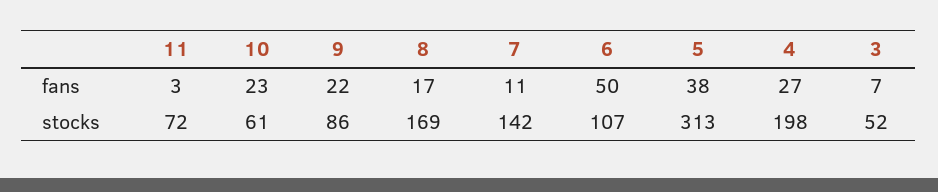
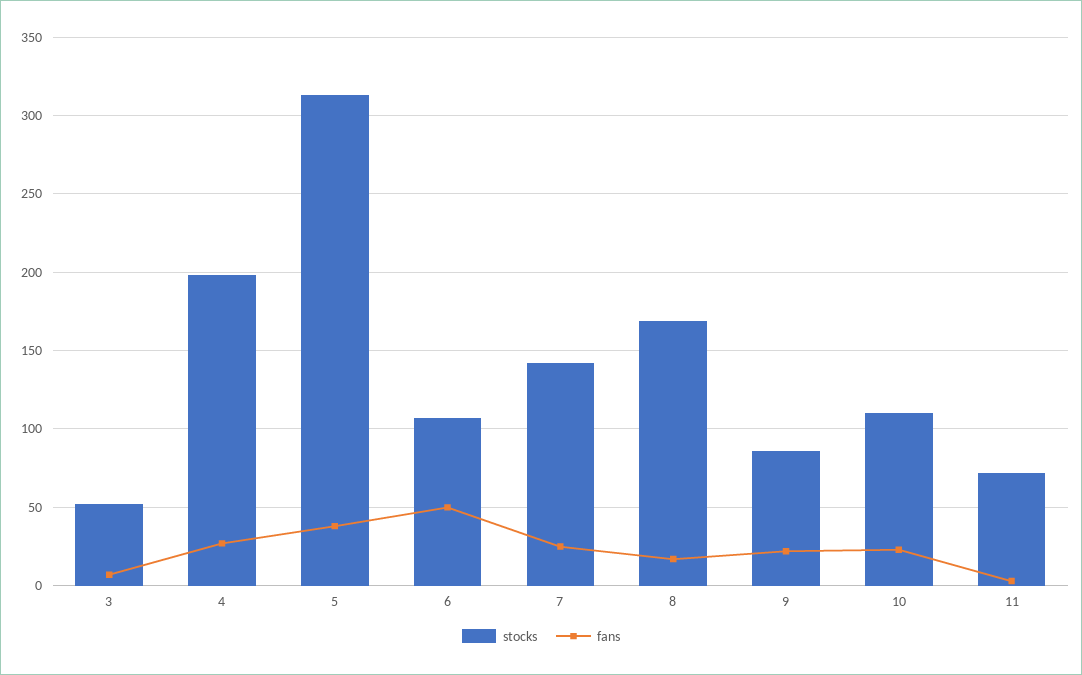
fans, 7: 11 -> 25
stocks, 10: 61 -> 110

